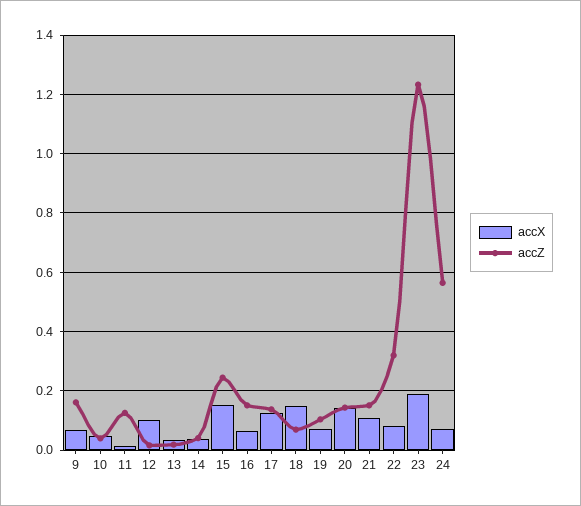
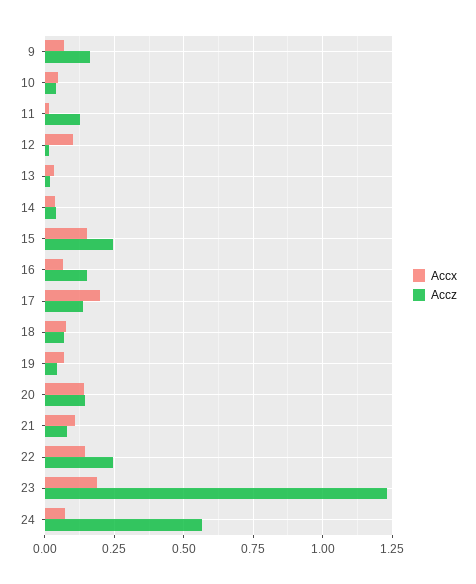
accX, 17: 0.125 -> 0.2
accX, 18: 0.15 -> 0.075
accZ, 19: 0.1 -> 0.05
accZ, 21: 0.15 -> 0.075
accX, 22: 0.075 -> 0.15
accZ, 22: 0.325 -> 0.25

